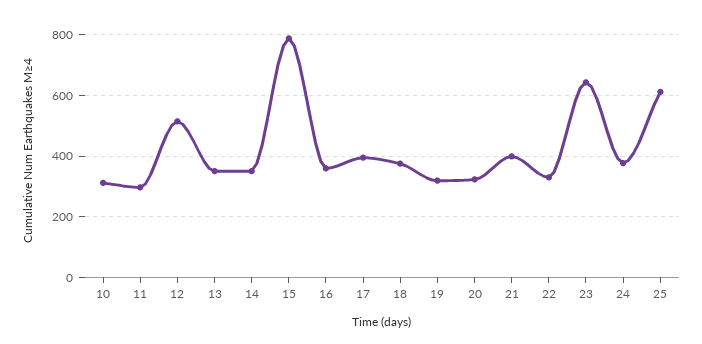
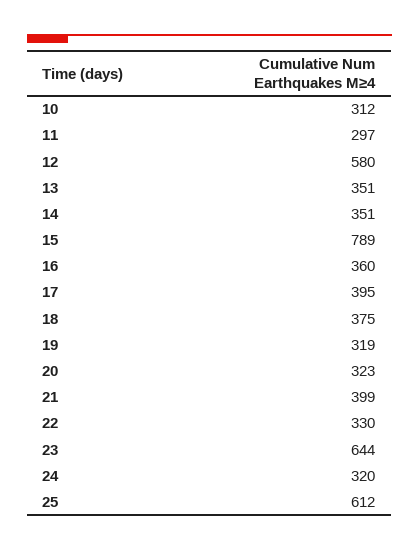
12: 520 -> 580
24: 380 -> 320

